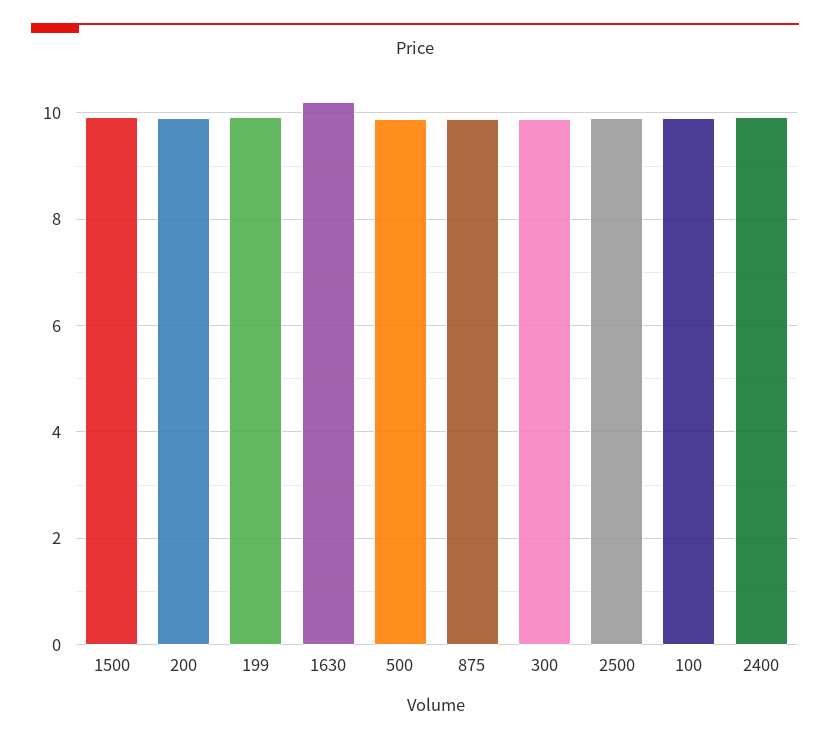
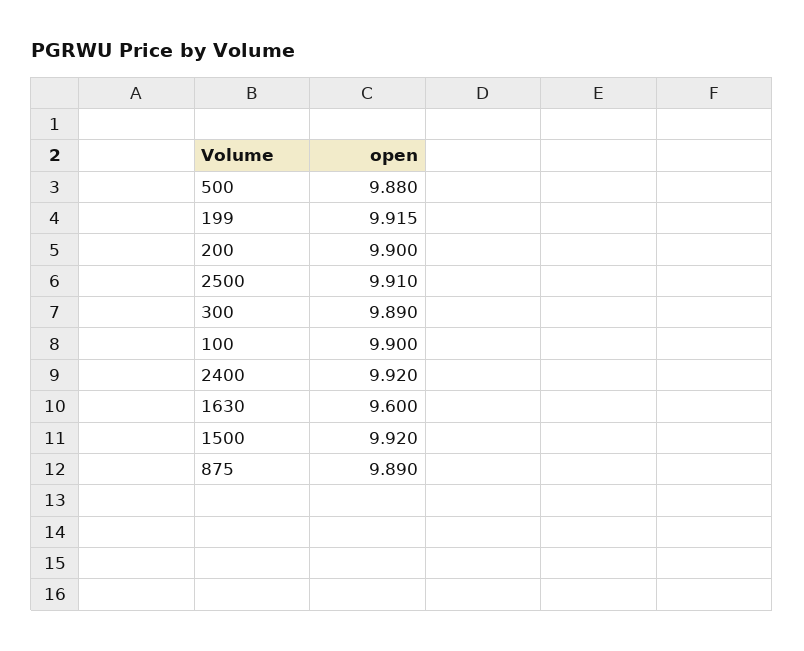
1630: 10.2 -> 9.6

